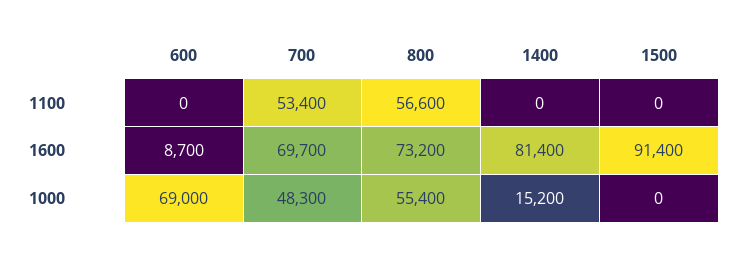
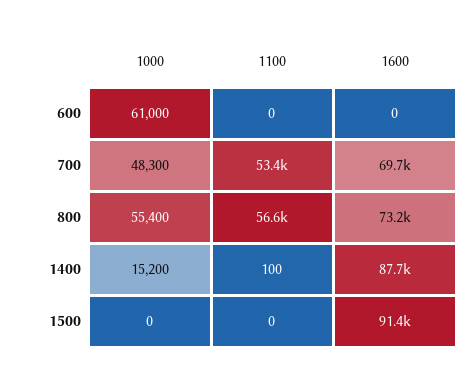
1400, 1100: 0 -> 100
600, 1600: 8700 -> 0
1400, 1600: 81400 -> 87700
600, 1000: 69000 -> 61000

